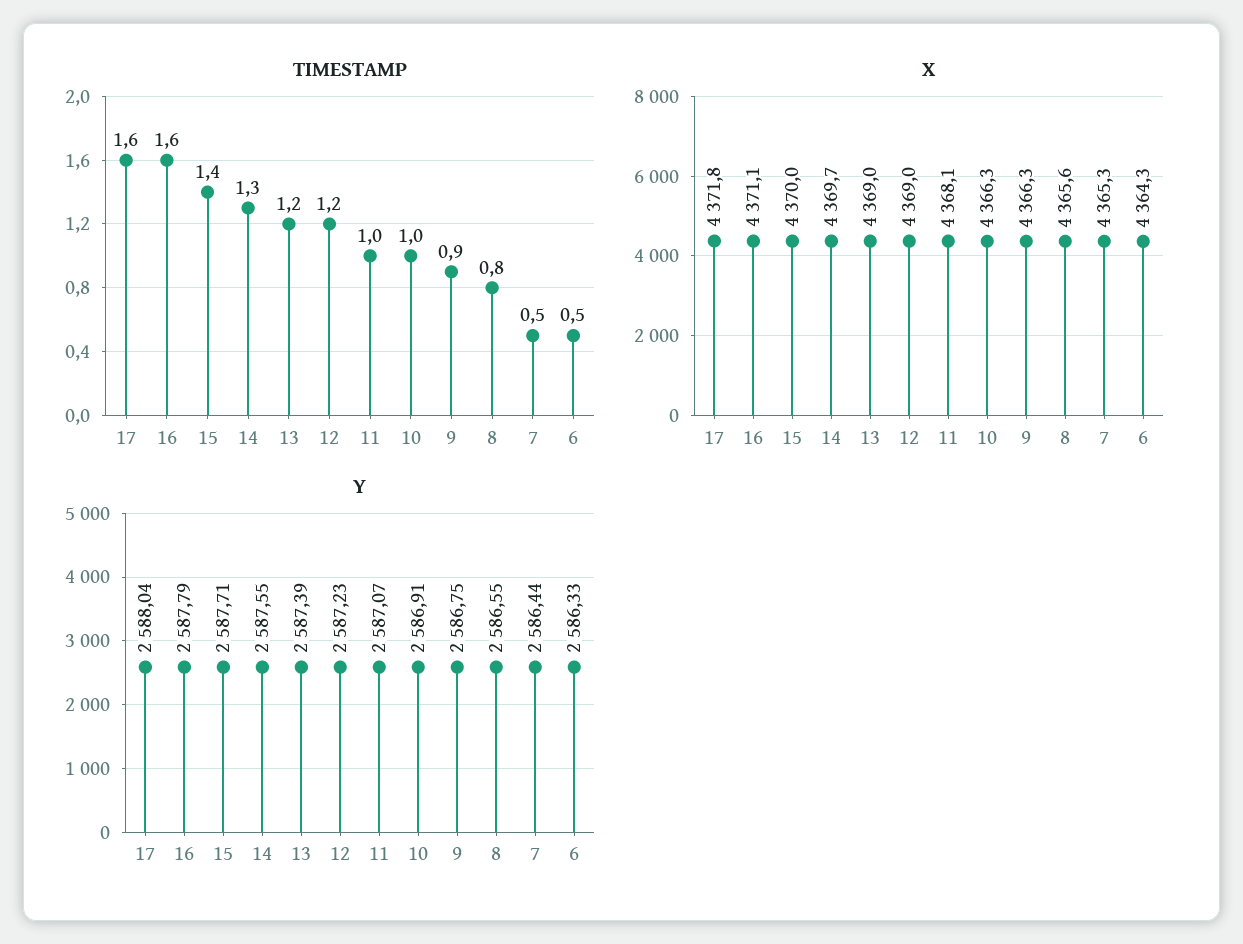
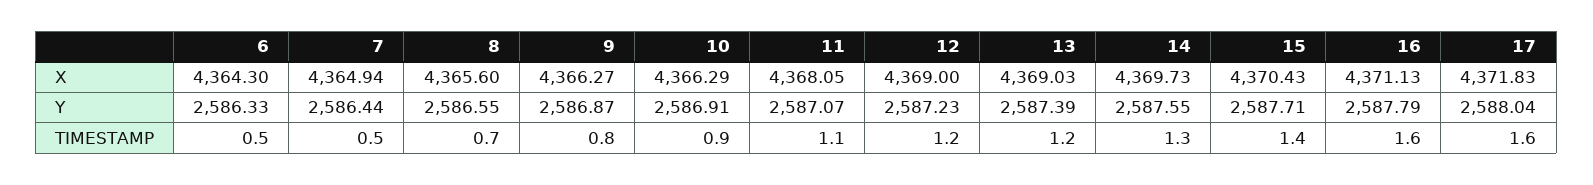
TIMESTAMP, 11: 1 -> 1.1
TIMESTAMP, 10: 1 -> 0.9
TIMESTAMP, 9: 0.9 -> 0.8
TIMESTAMP, 8: 0.8 -> 0.7
X, 15: 4370 -> 4370.43
X, 7: 4365.3 -> 4364.94
Y, 9: 2586.75 -> 2586.87

